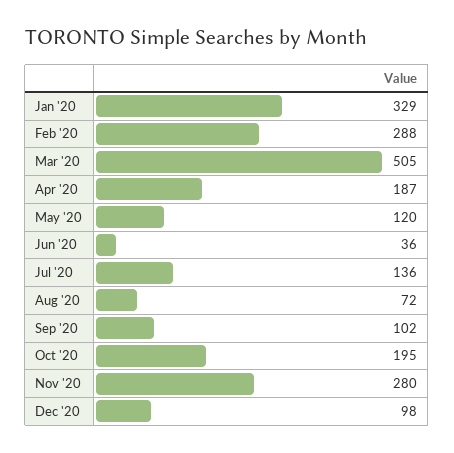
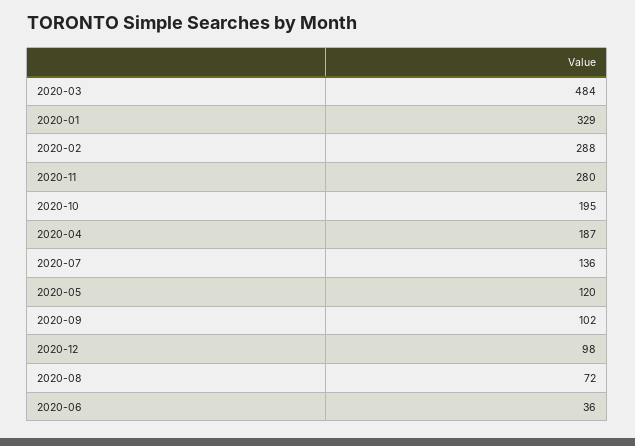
Mar '20: 505 -> 484

